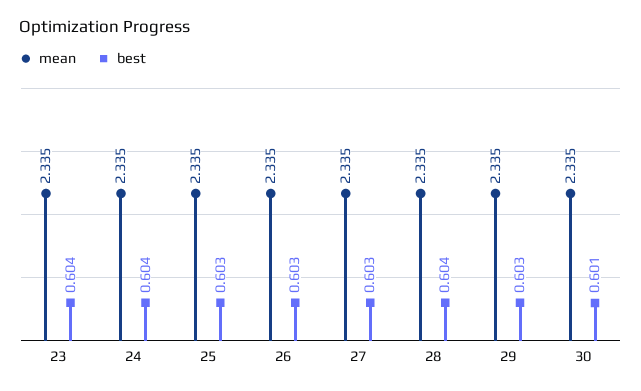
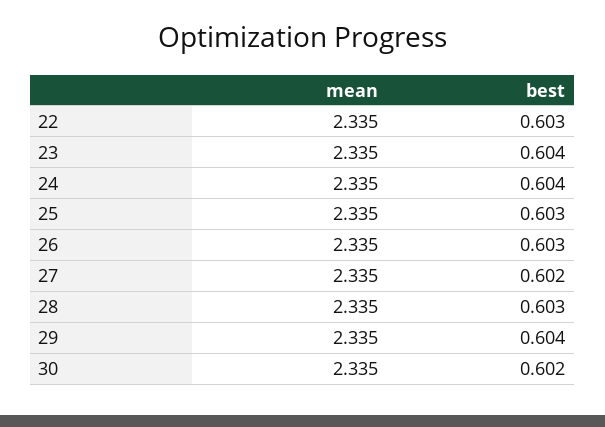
best, 27: 0.603 -> 0.602
best, 28: 0.604 -> 0.603
best, 29: 0.603 -> 0.604
best, 30: 0.601 -> 0.602
mean, 22: none -> 2.335
best, 22: none -> 0.603

